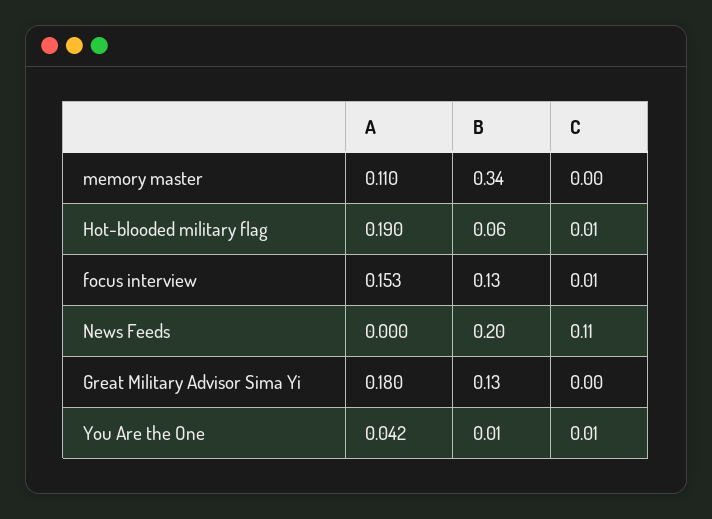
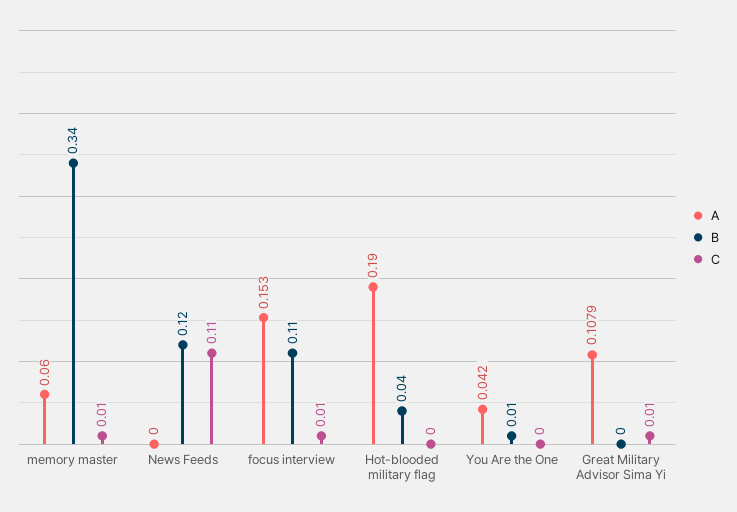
A, memory master: 0.11 -> 0.06
C, memory master: 0 -> 0.01
B, Hot-blooded military flag: 0.06 -> 0.04
C, Hot-blooded military flag: 0.01 -> 0
B, focus interview: 0.13 -> 0.11
B, News Feeds: 0.2 -> 0.12
A, Great Military Advisor Sima Yi: 0.18 -> 0.1079
B, Great Military Advisor Sima Yi: 0.13 -> 0
C, Great Military Advisor Sima Yi: 0 -> 0.01
C, You Are the One: 0.01 -> 0

